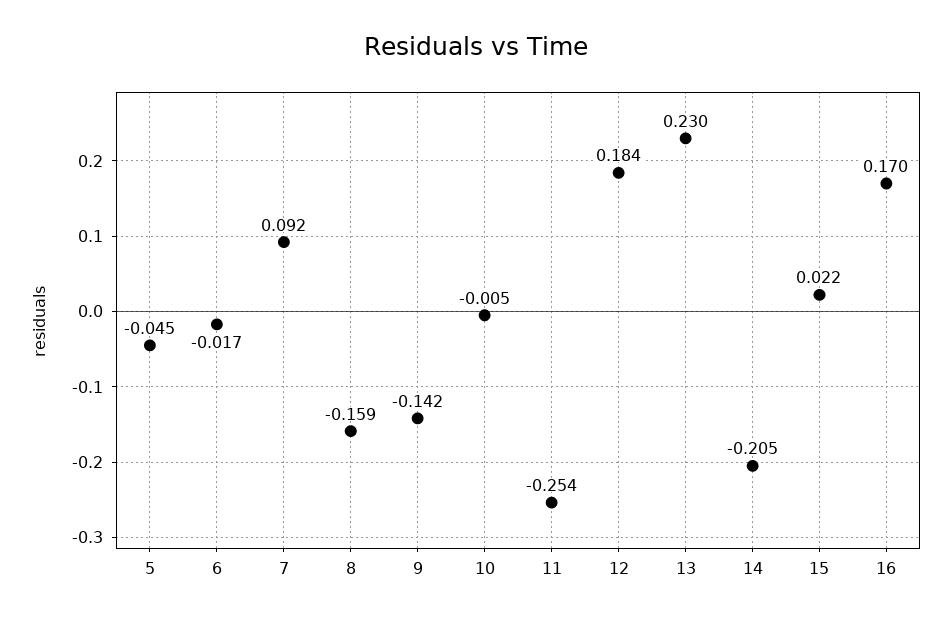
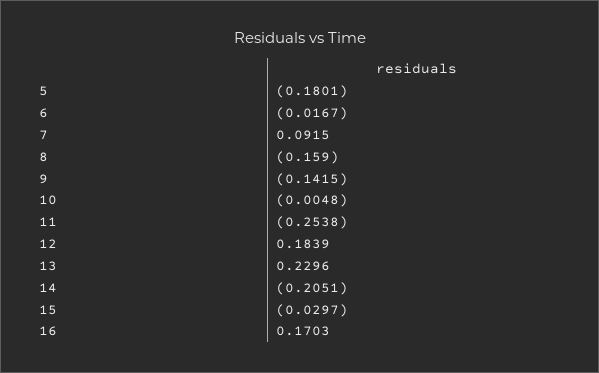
5: -0.045 -> -0.1801
15: 0.022 -> -0.0297

